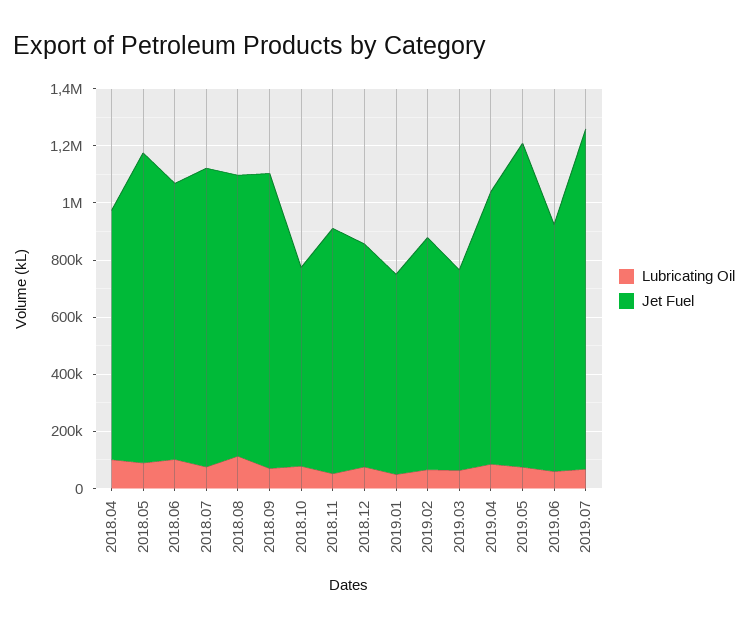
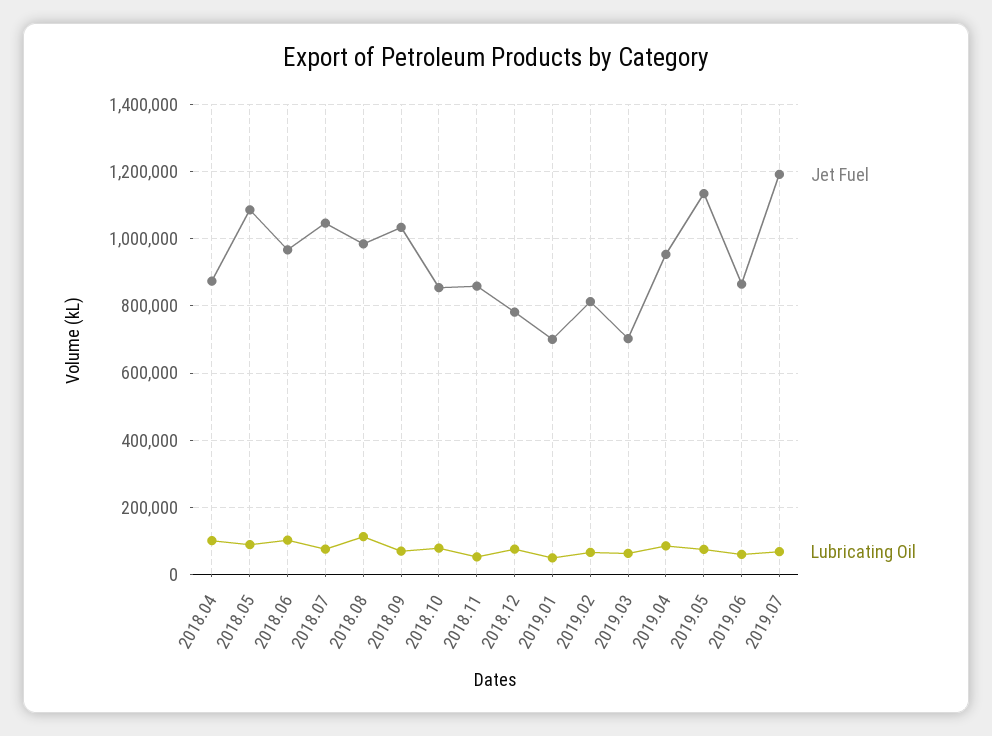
Jet Fuel, 2018.10: 700000 -> 860000

